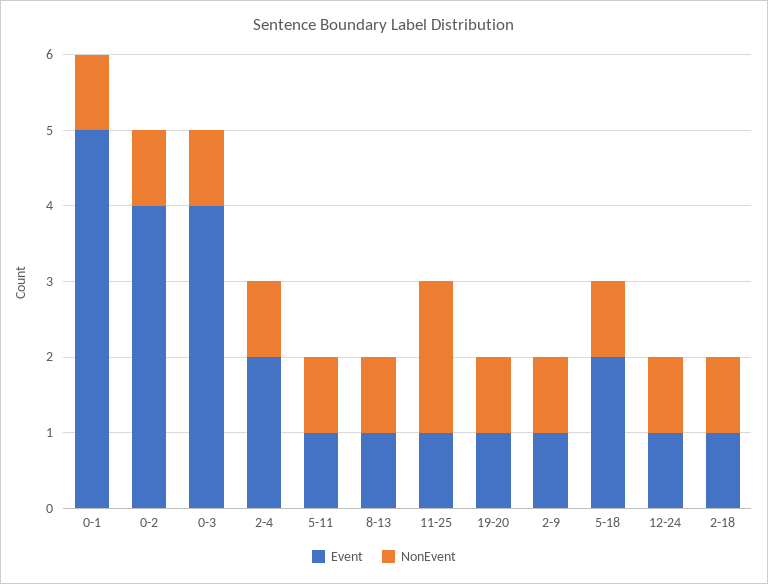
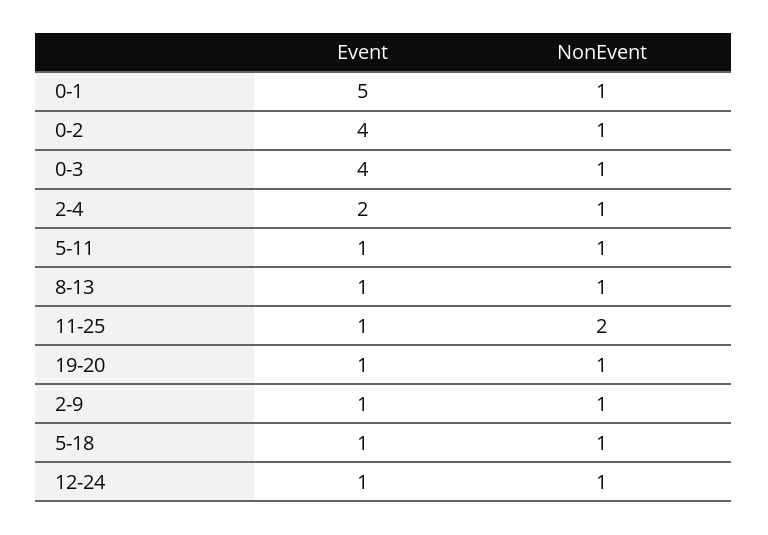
Event, 5-18: 2 -> 1
Event, 2-18: 1 -> none
NonEvent, 2-18: 1 -> none

